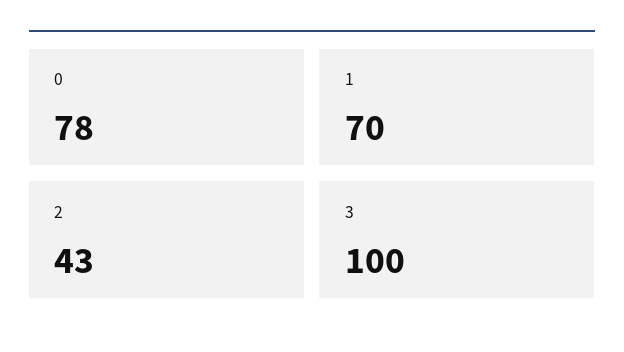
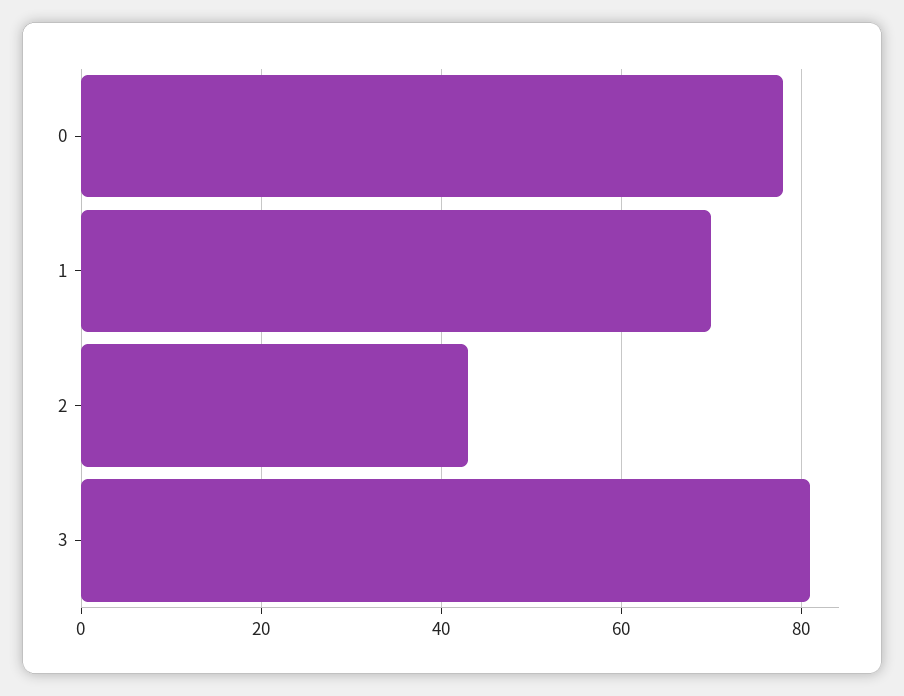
3: 100 -> 80

